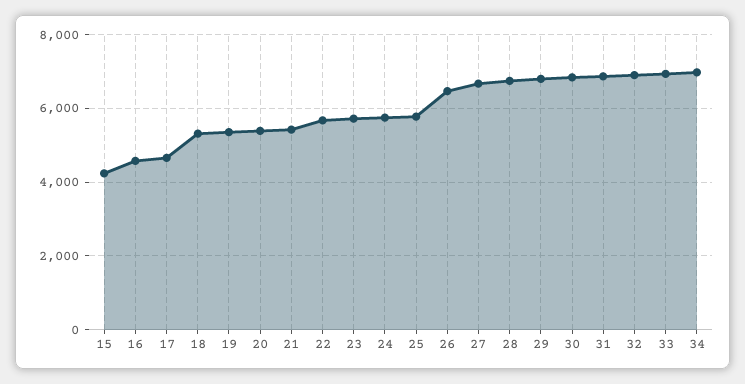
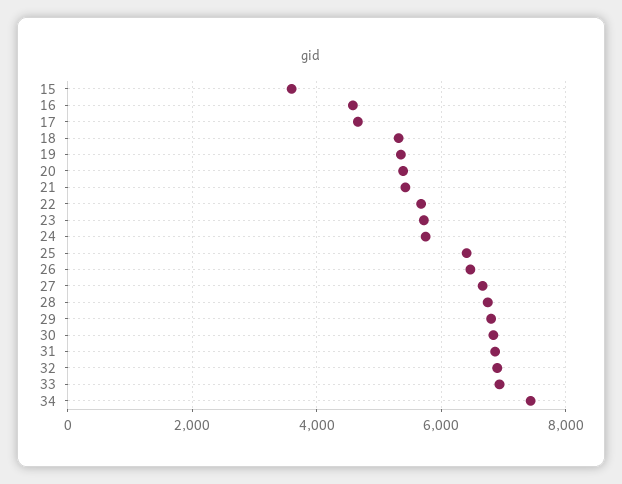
15: 4200 -> 3600
25: 5800 -> 6400
34: 7000 -> 7400

